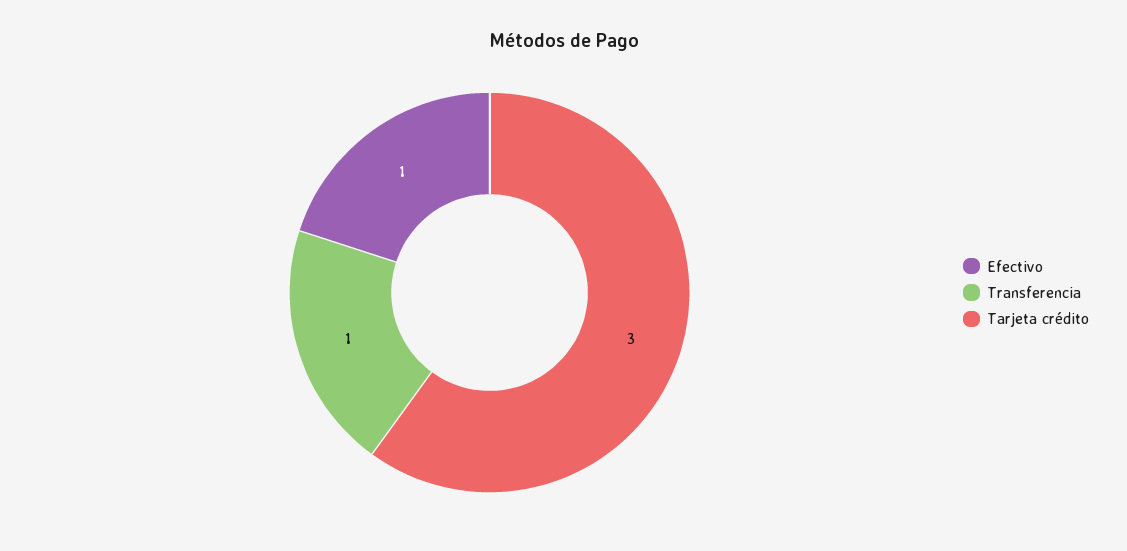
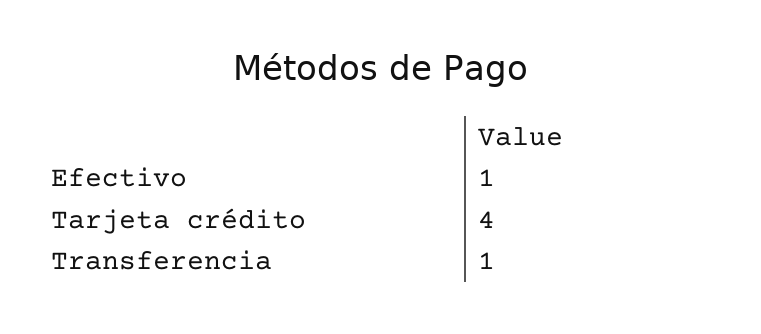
Tarjeta crédito: 3 -> 4

